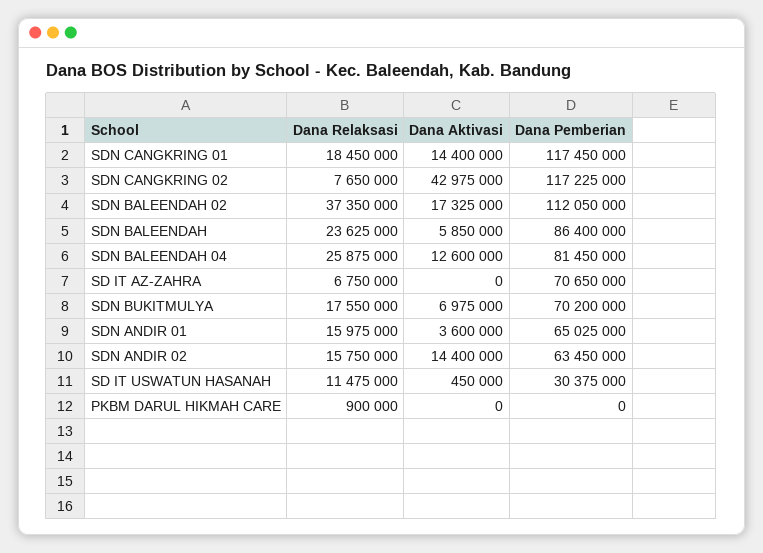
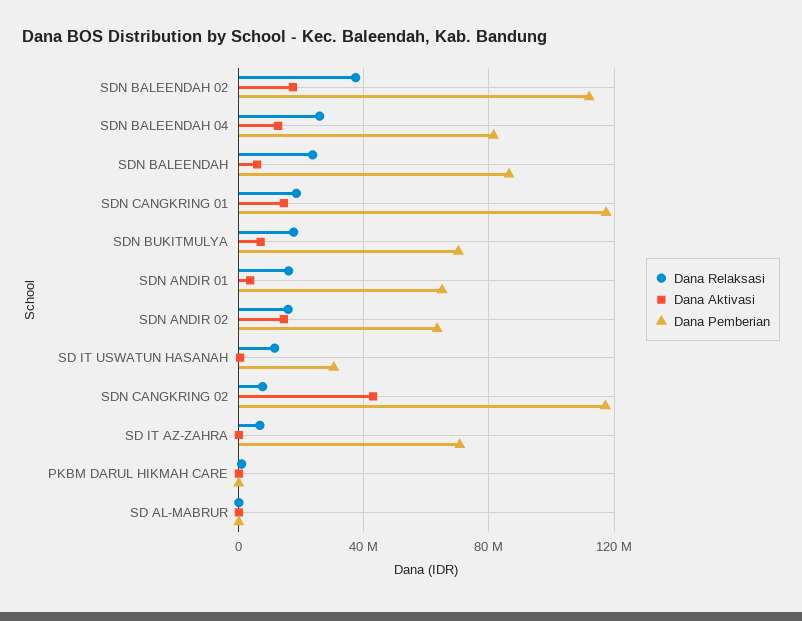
Dana Relaksasi, SD AL-MABRUR: none -> 0
Dana Aktivasi, SD AL-MABRUR: none -> 0
Dana Pemberian, SD AL-MABRUR: none -> 0

